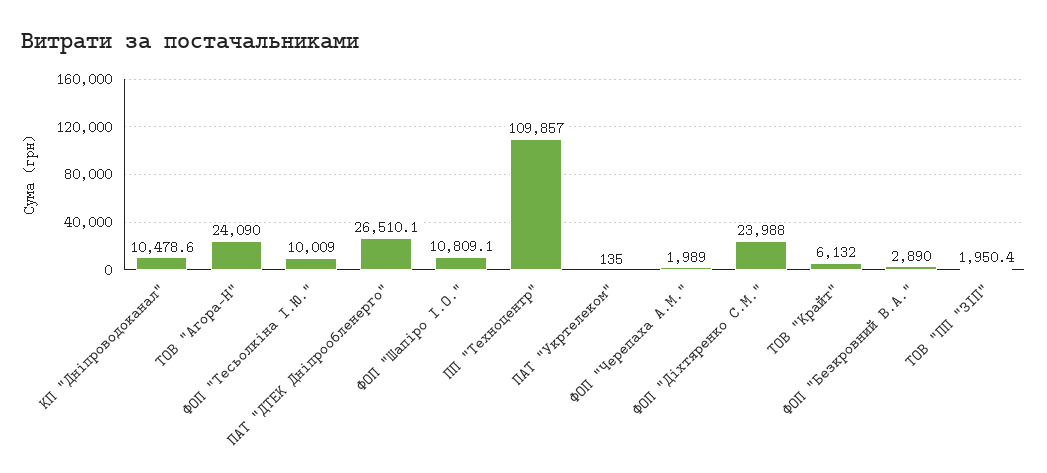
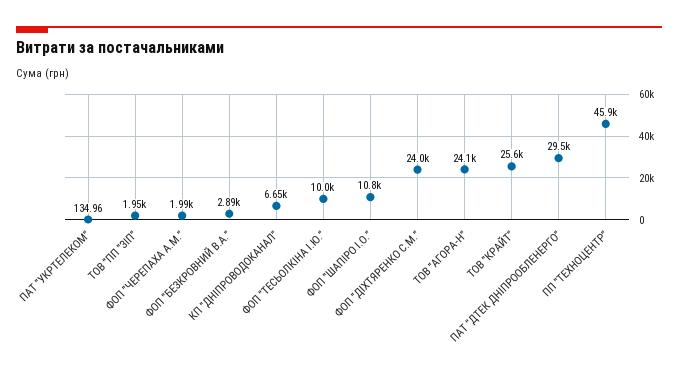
КП "Дніпроводоканал": 10478.6 -> 6650
ПАТ "ДТЕК Дніпрообленерго": 26510.1 -> 29500
ПП "Техноцентр": 109857 -> 45900
ТОВ "Крайт": 6132 -> 25600

